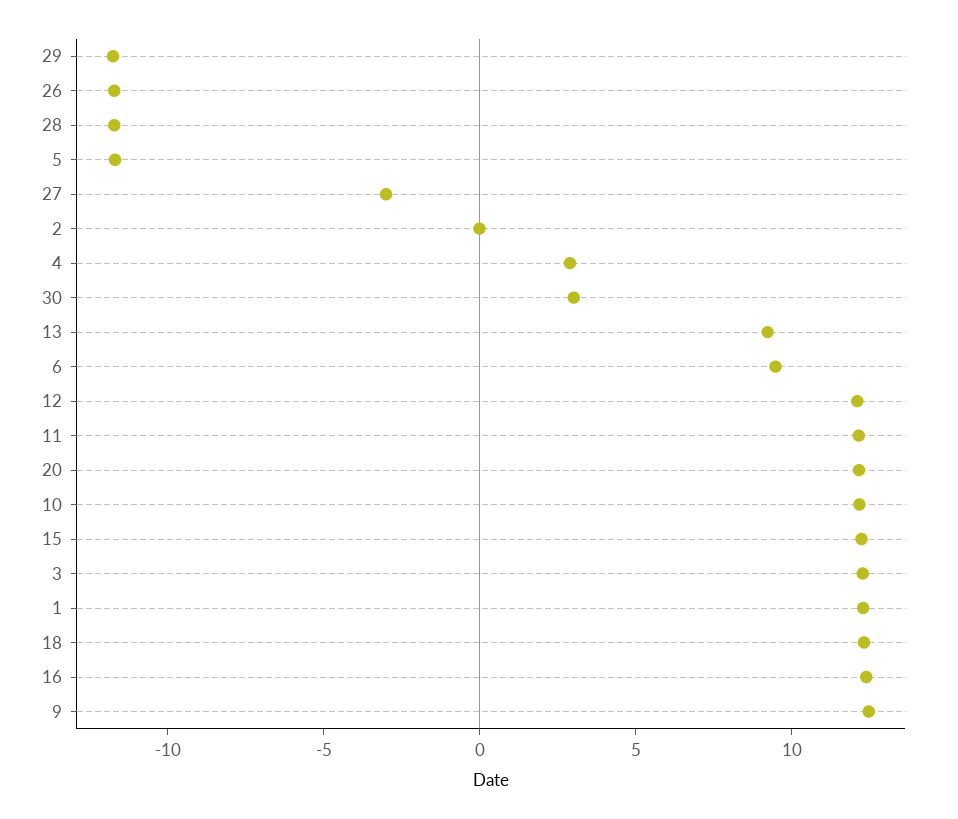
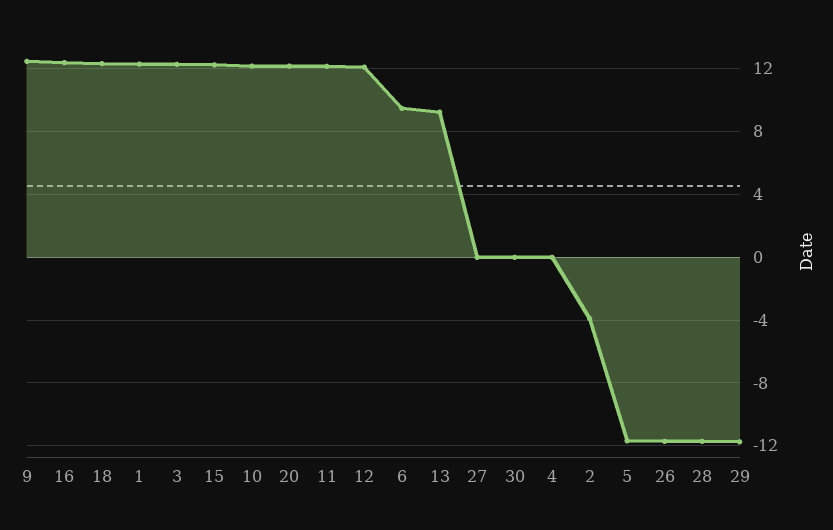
27: -3 -> 0
2: 0 -> -4
4: 3 -> 0
30: 3 -> 0

